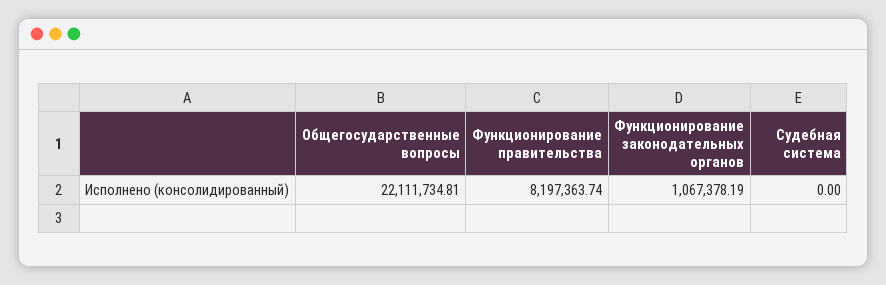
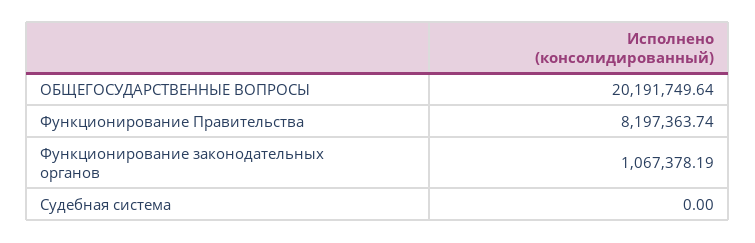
Общегосударственные вопросы: 22111734.81 -> 20191749.64

